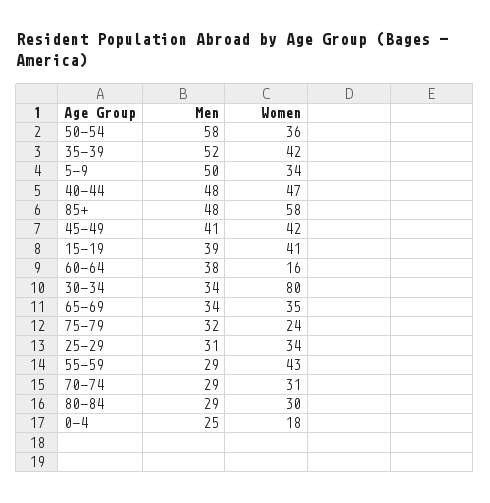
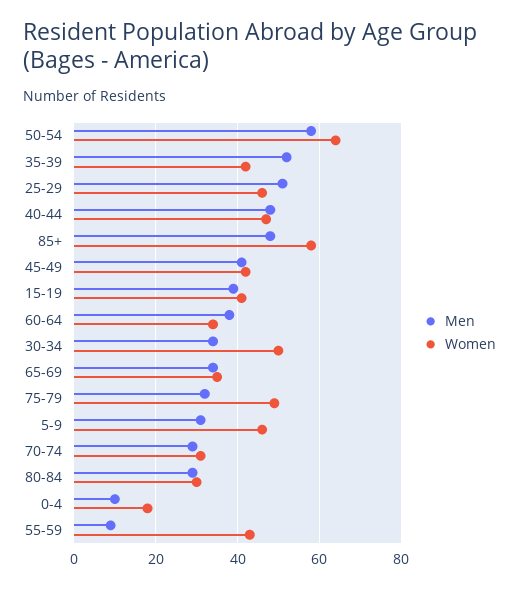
Women, 50-54: 36 -> 65
Men, 5-9: 50 -> 30
Women, 5-9: 34 -> 45
Women, 60-64: 16 -> 35
Women, 30-34: 80 -> 50
Women, 75-79: 24 -> 50
Men, 25-29: 31 -> 50
Women, 25-29: 34 -> 45
Men, 55-59: 29 -> 10
Men, 0-4: 25 -> 10

